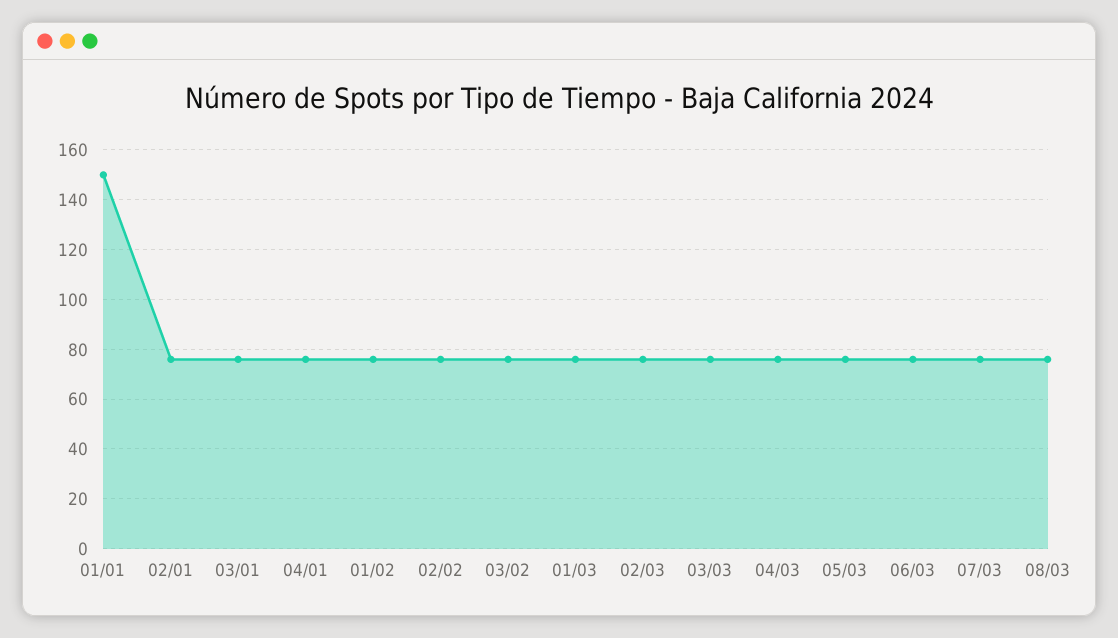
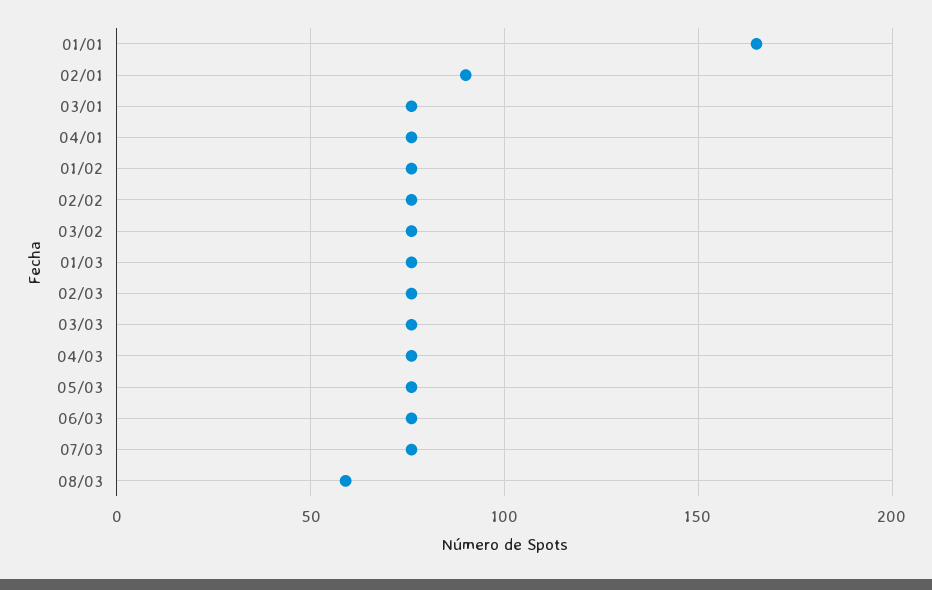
01/01: 150 -> 165
02/01: 75 -> 90
08/03: 75 -> 60

